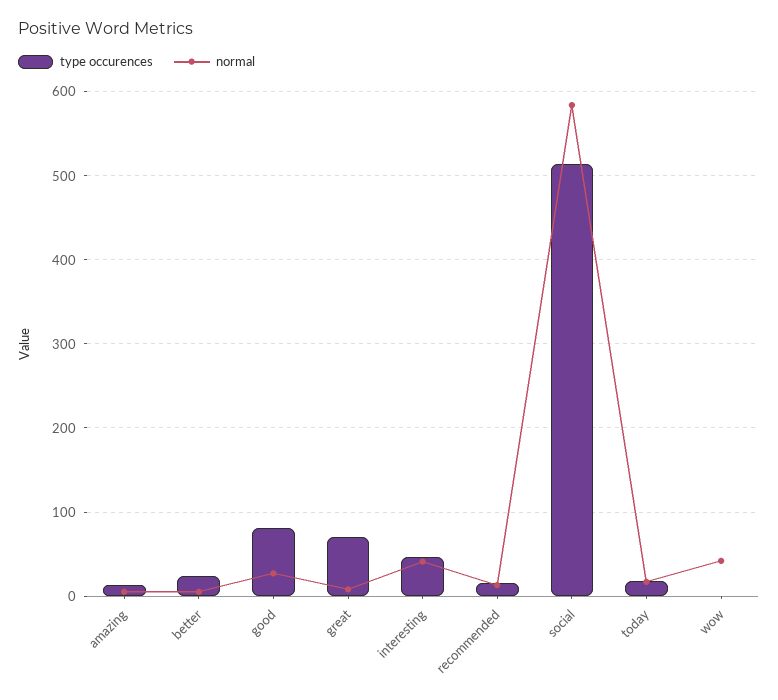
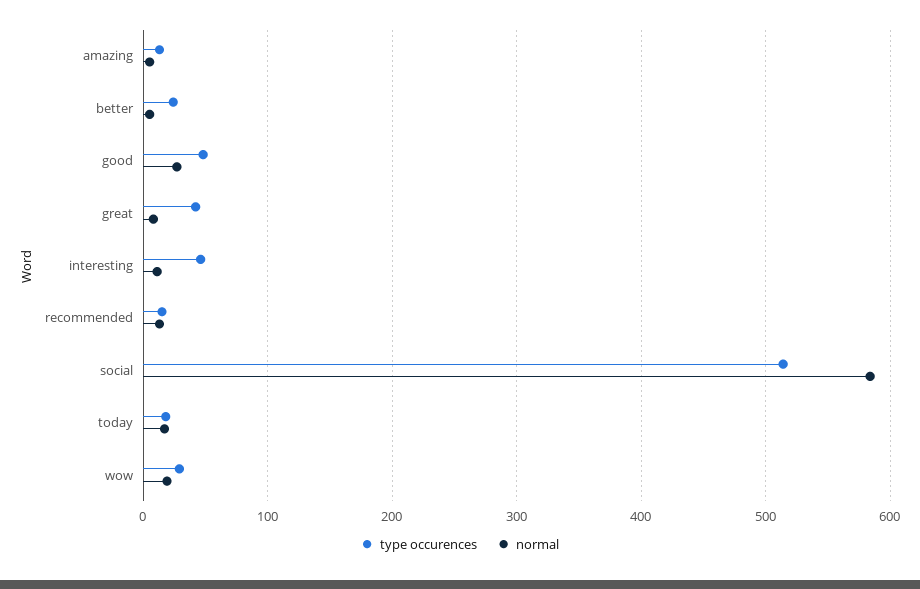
type occurences, good: 80 -> 50
type occurences, great: 70 -> 40
normal, interesting: 40 -> 10
type occurences, wow: 0 -> 30
normal, wow: 40 -> 20

